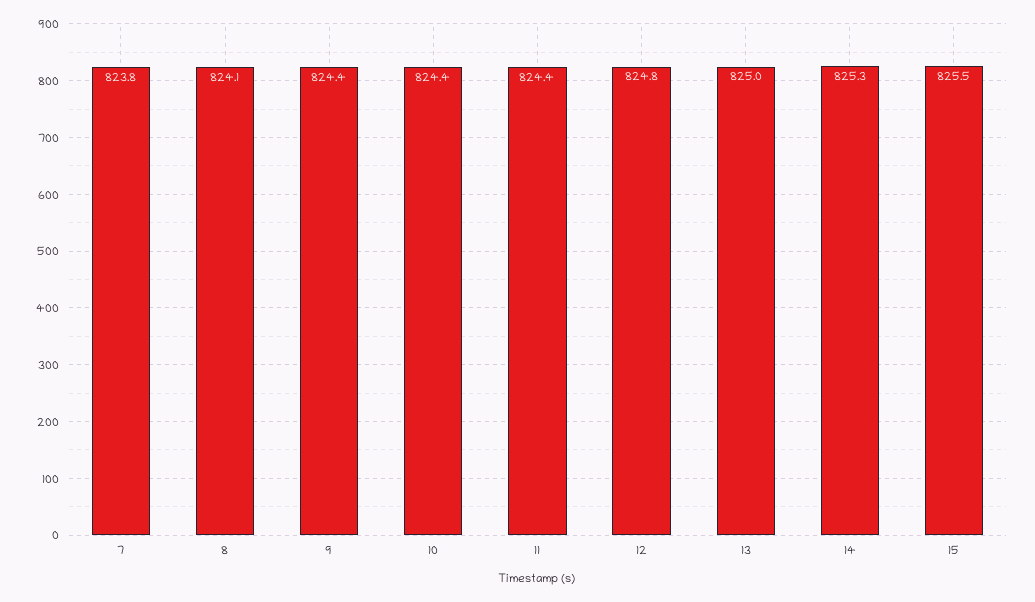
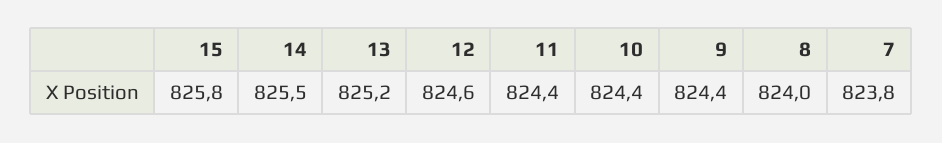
8: 824.1 -> 824
12: 824.8 -> 824.6
13: 825 -> 825.2
14: 825.3 -> 825.5
15: 825.5 -> 825.8

